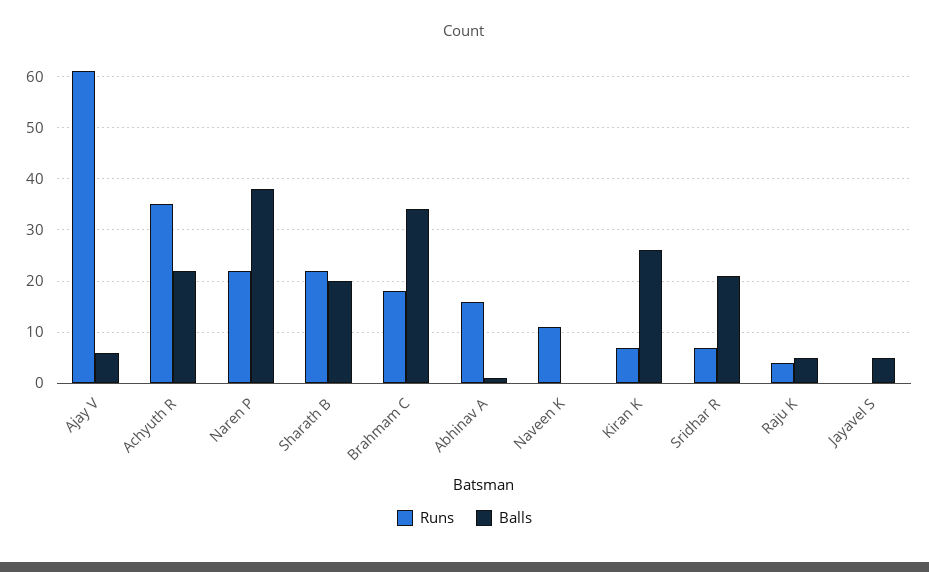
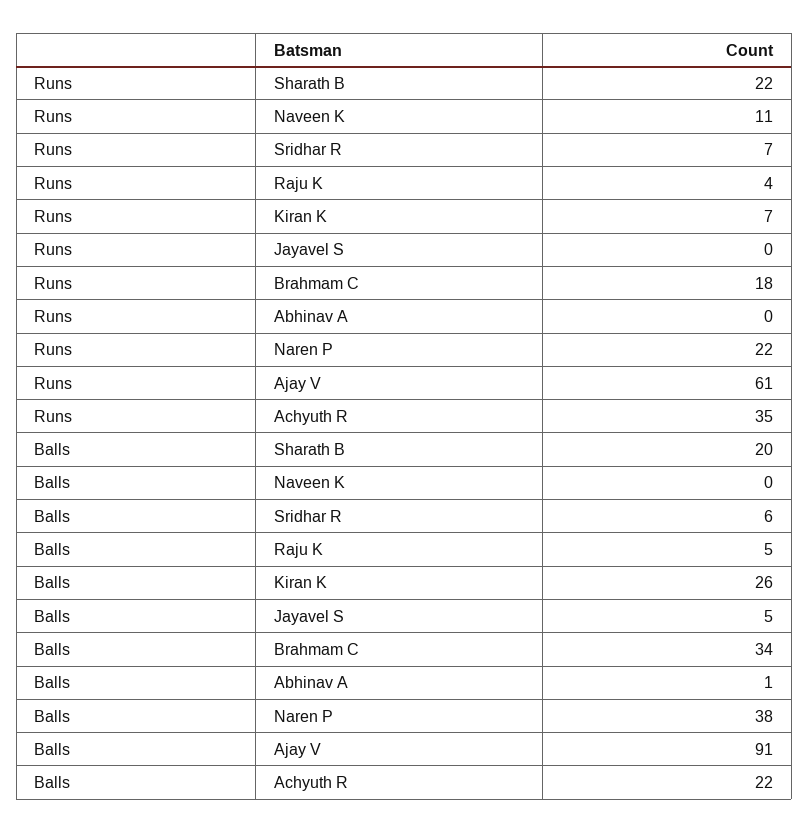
Balls, Ajay V: 5 -> 91
Runs, Abhinav A: 15 -> 0
Balls, Sridhar R: 20 -> 6

